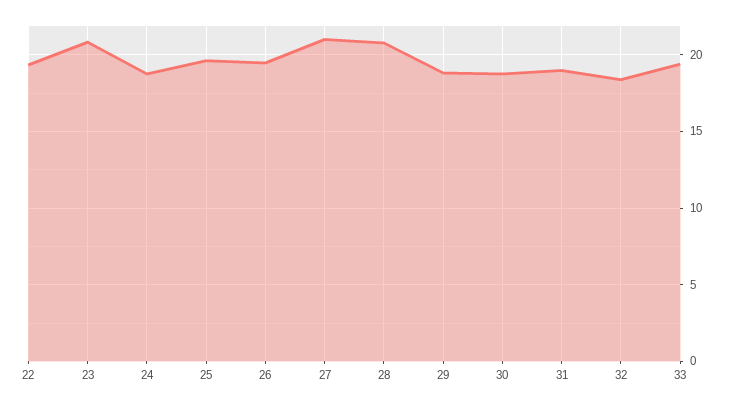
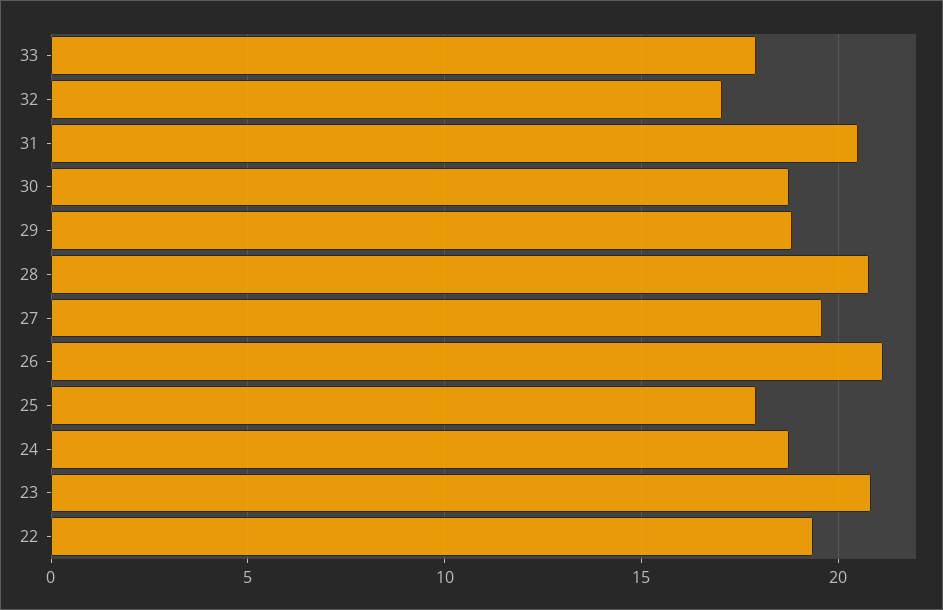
25: 19.5 -> 18
26: 19.5 -> 21
27: 21 -> 19.5
31: 19 -> 20.5
32: 18.5 -> 17
33: 19.5 -> 18

